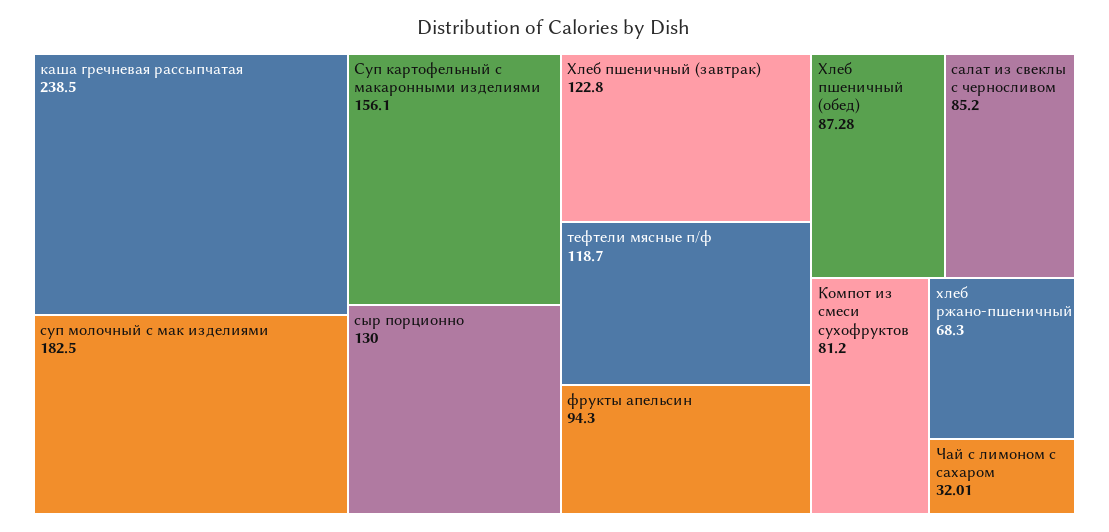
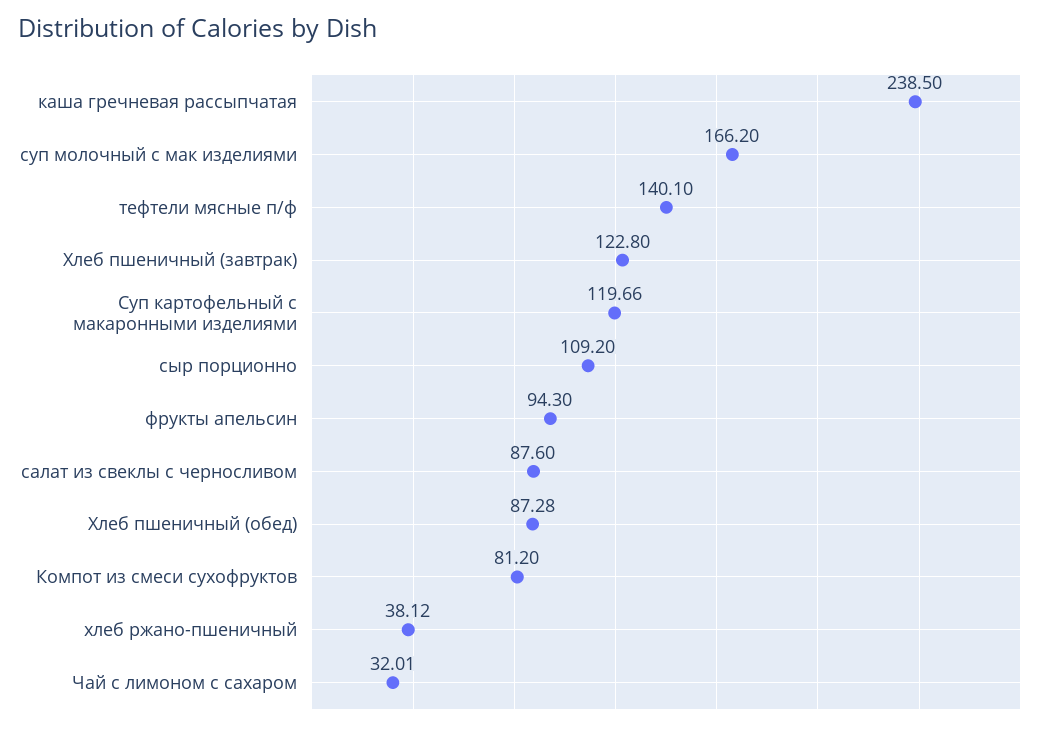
суп молочный с мак изделиями: 182.5 -> 166.2
Суп картофельный с макаронными изделиями: 156.1 -> 119.66
сыр порционно: 130 -> 109.2
тефтели мясные п/ф: 118.7 -> 140.1
салат из свеклы с черносливом: 85.2 -> 87.6
хлеб ржано-пшеничный: 68.3 -> 38.12

